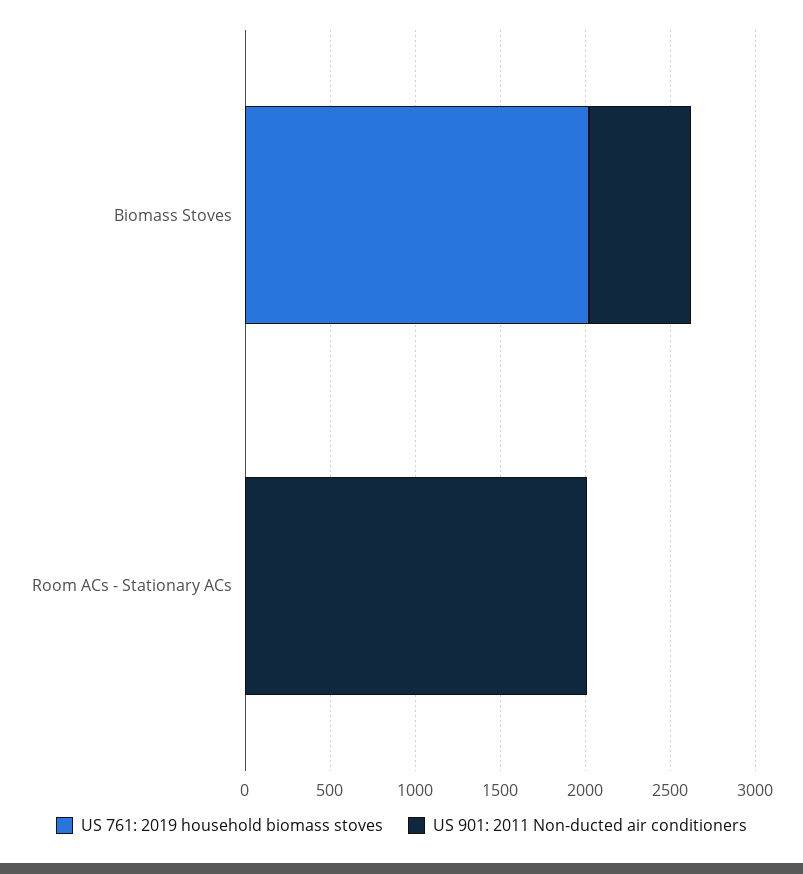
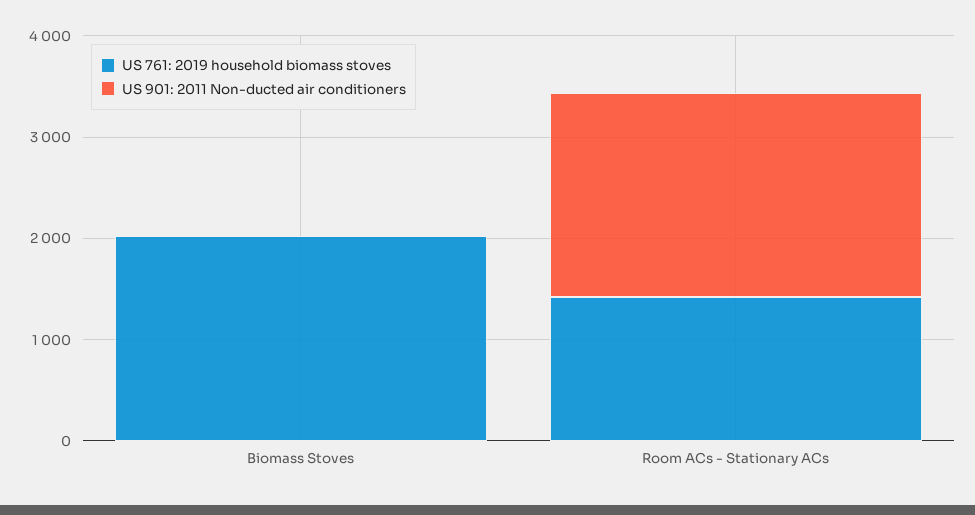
US 901: 2011 Non-ducted air conditioners, Biomass Stoves: 600 -> 0
US 761: 2019 household biomass stoves, Room ACs - Stationary ACs: 0 -> 1400

